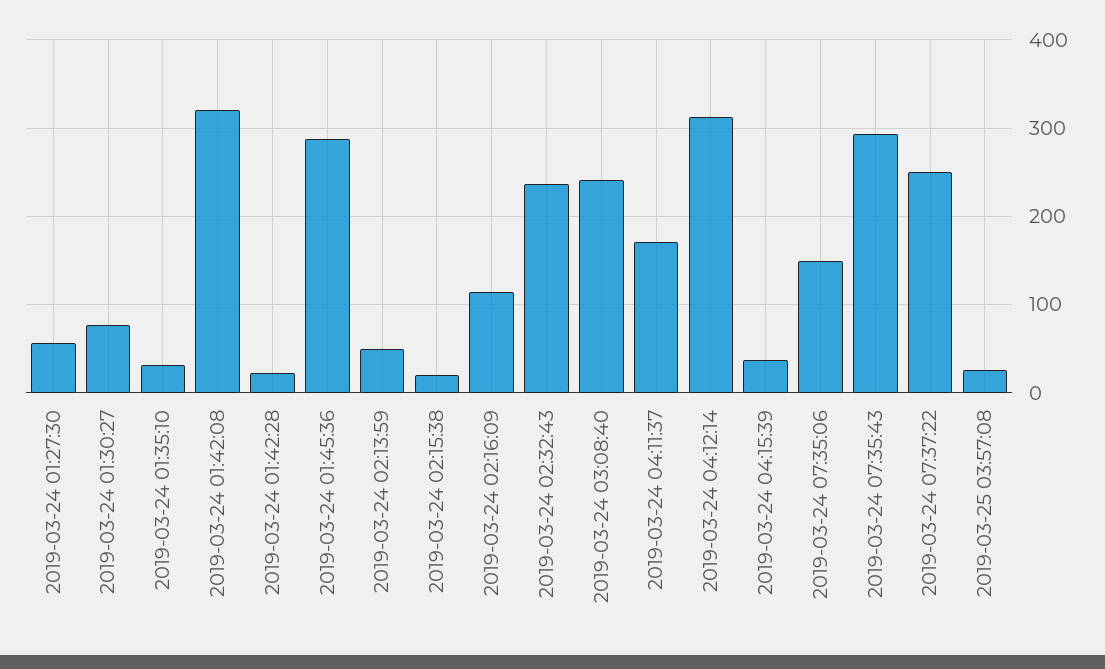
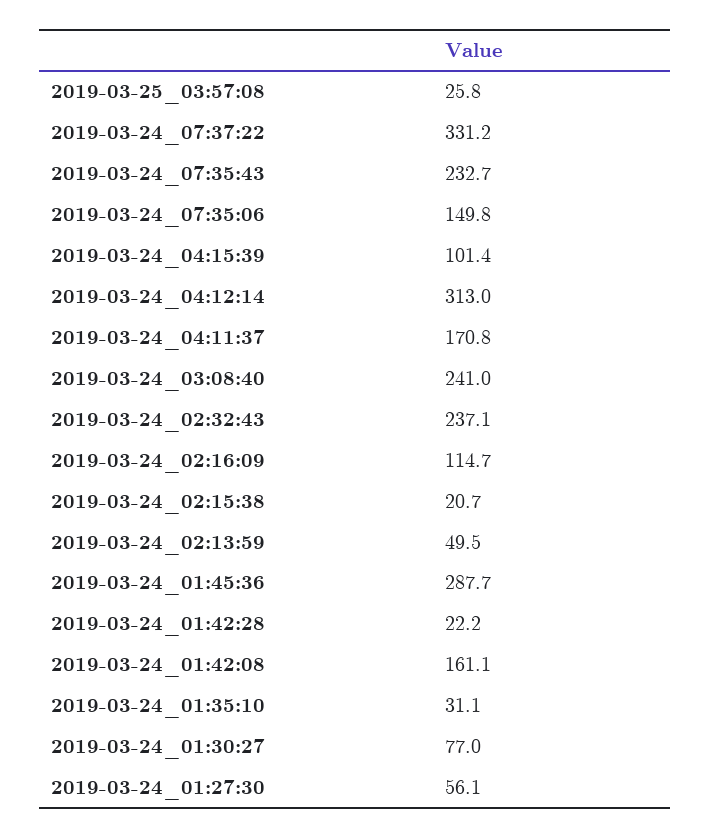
2019-03-24 01:42:08: 320 -> 161.1
2019-03-24 04:15:39: 40 -> 101.4
2019-03-24 07:35:43: 290 -> 232.7
2019-03-24 07:37:22: 250 -> 331.2

